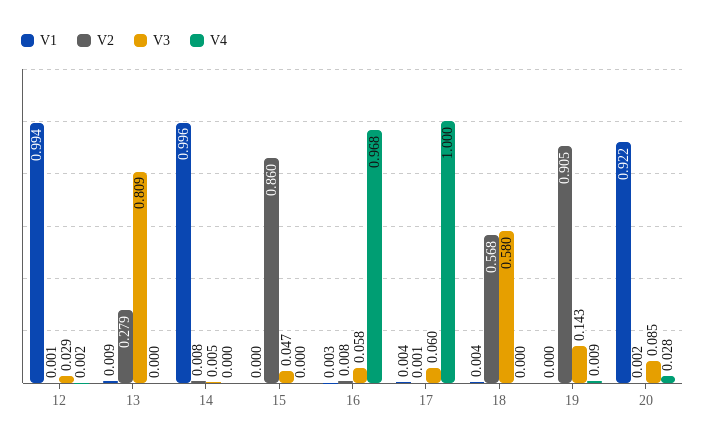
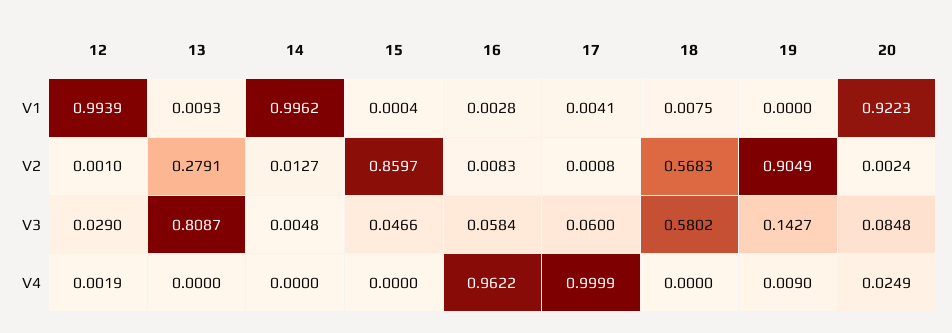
V2, 14: 0.008 -> 0.0127
V4, 16: 0.968 -> 0.9622
V1, 18: 0.004 -> 0.0075
V4, 20: 0.028 -> 0.0249

